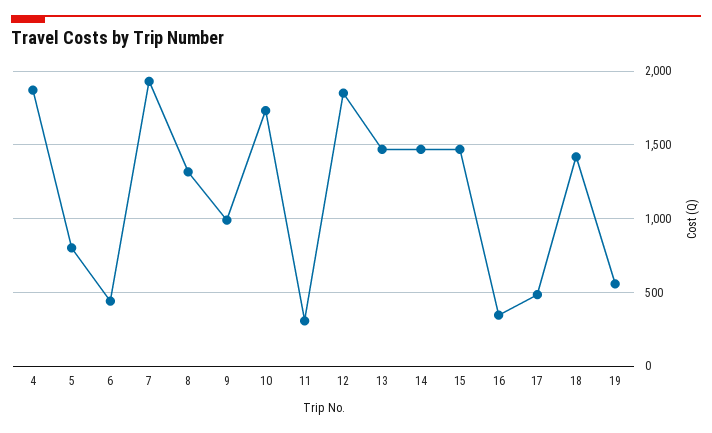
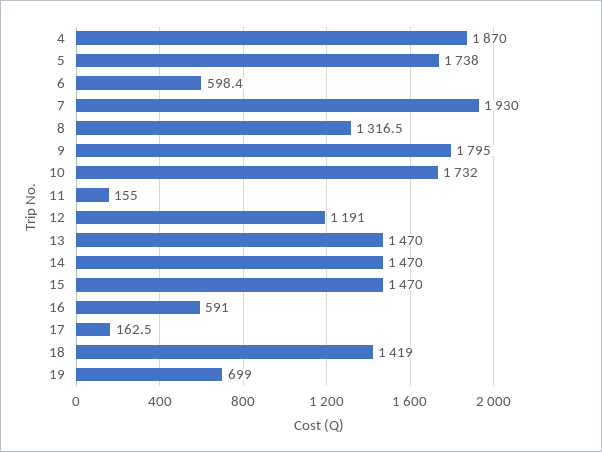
5: 800 -> 1738
6: 450 -> 598.4
9: 1000 -> 1795
11: 300 -> 155
12: 1850 -> 1191
16: 350 -> 591
17: 500 -> 162.5
19: 550 -> 699

